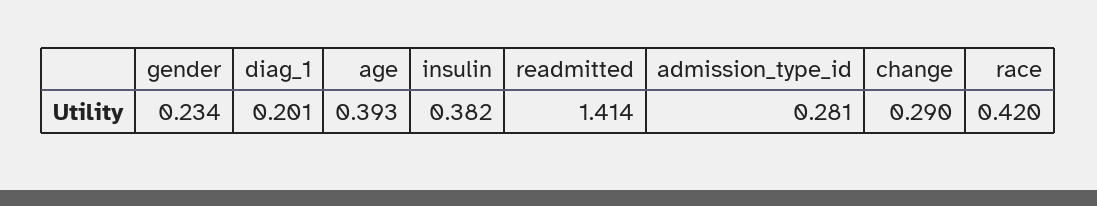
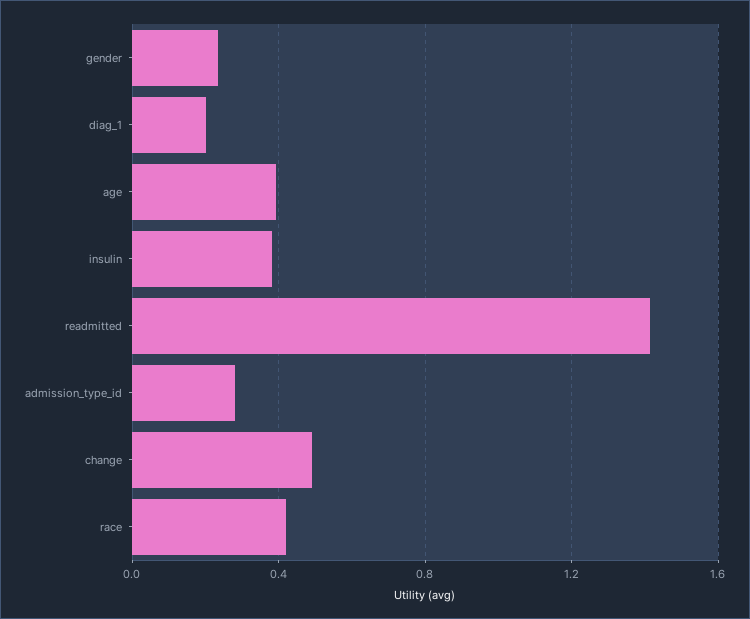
change: 0.29 -> 0.5

